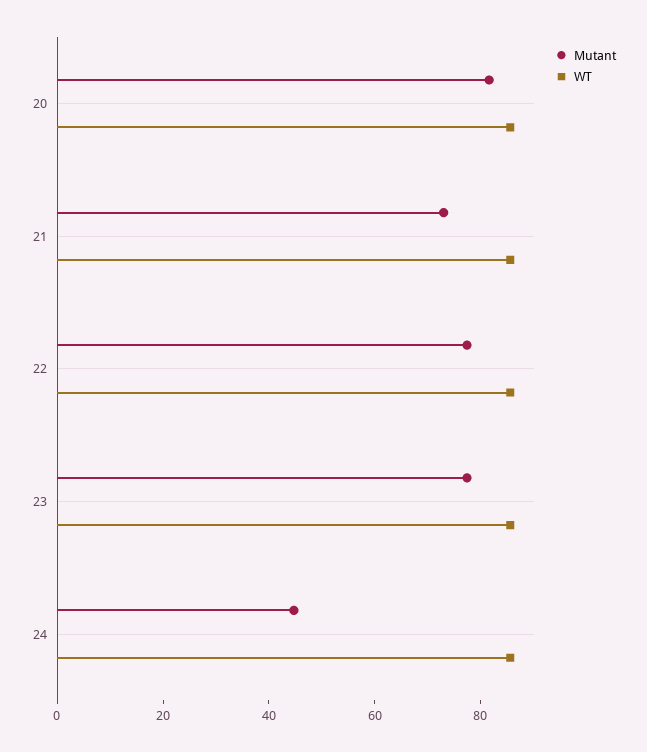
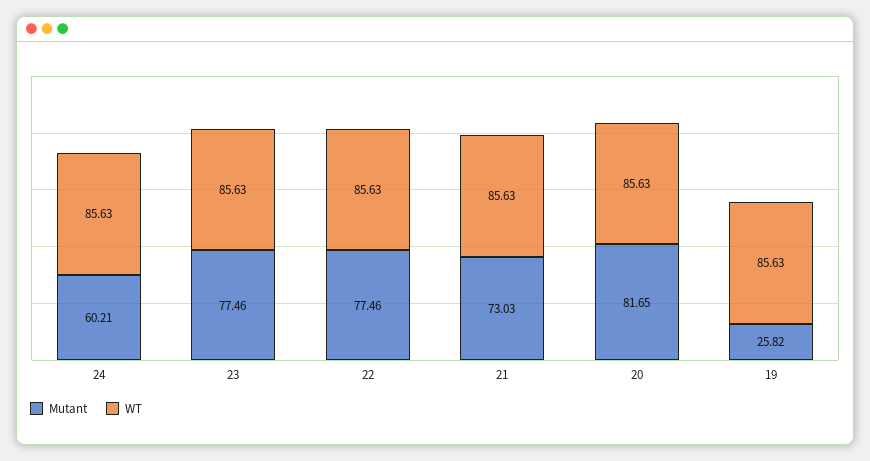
Mutant, 24: 45 -> 60.21
Mutant, 19: none -> 25.82
WT, 19: none -> 85.63

